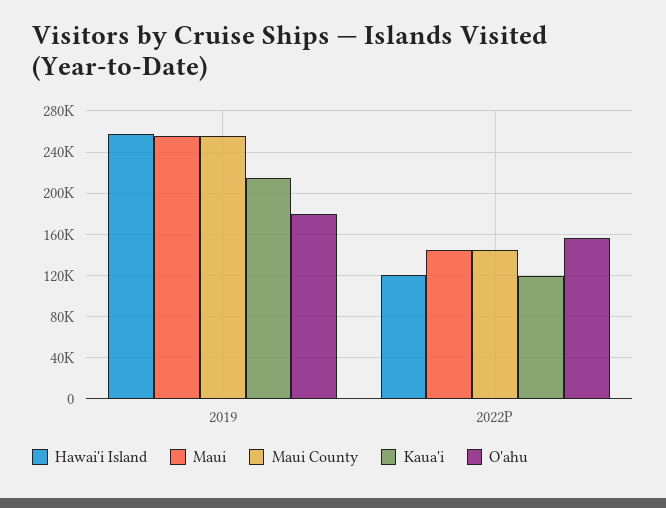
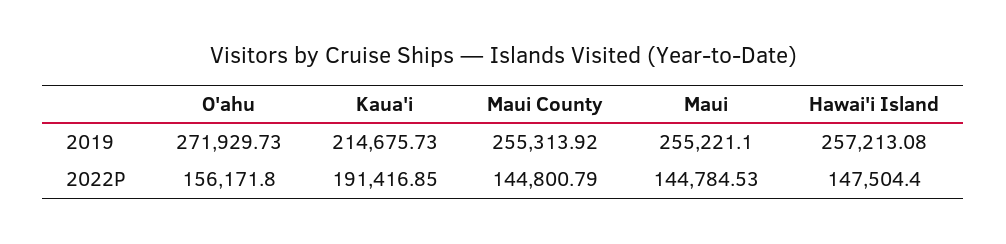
O'ahu, 2019: 180000 -> 271929.73
Hawai'i Island, 2022P: 120000 -> 147504.4
Kaua'i, 2022P: 120000 -> 191416.85

